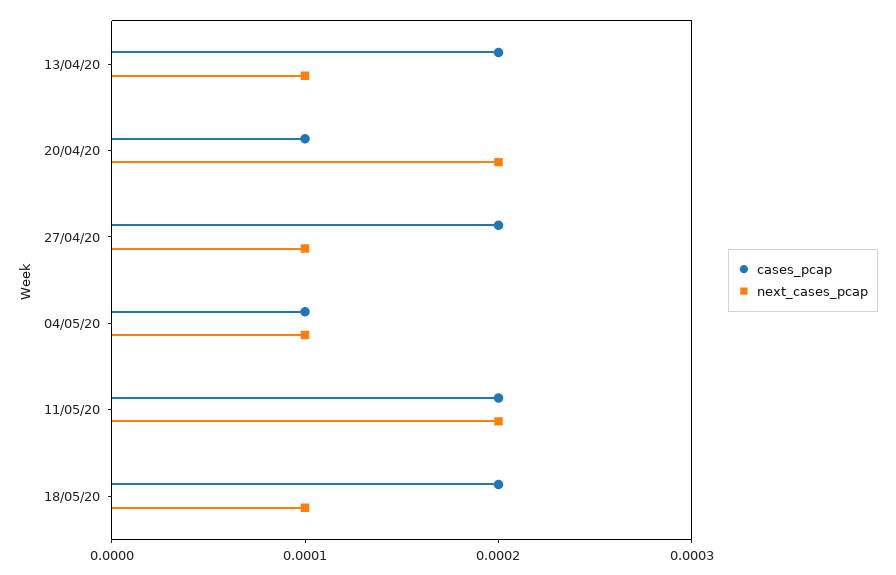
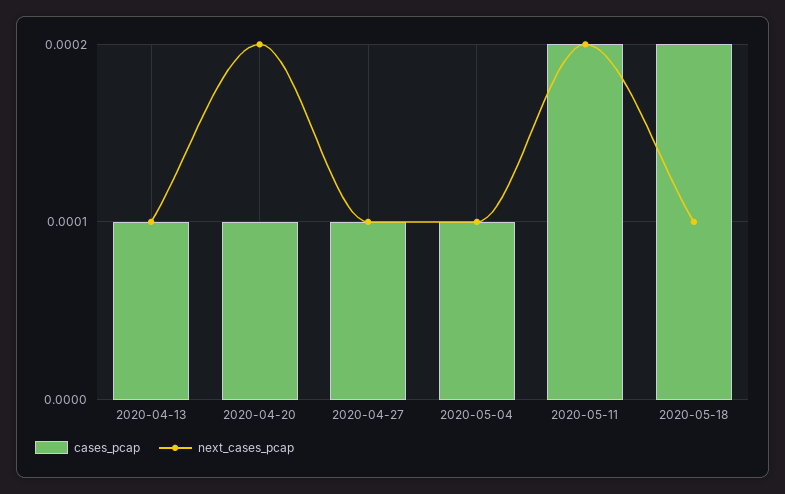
cases_pcap, 13/04/20: 0.0002 -> 0.0001
cases_pcap, 27/04/20: 0.0002 -> 0.0001

